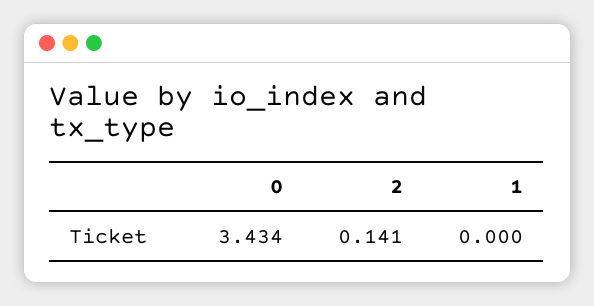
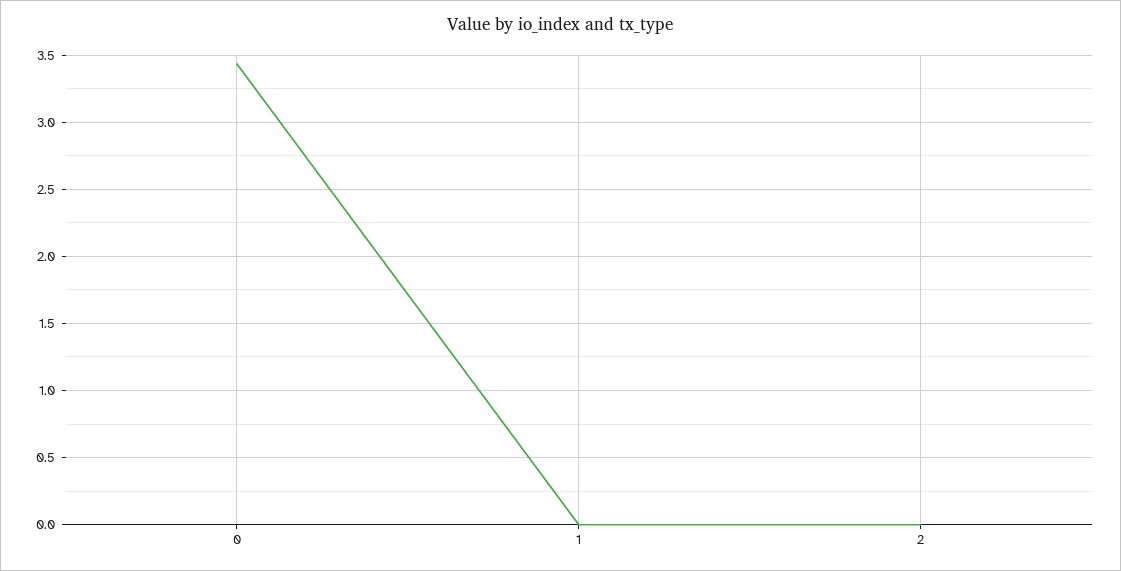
2: 0.141 -> 0

